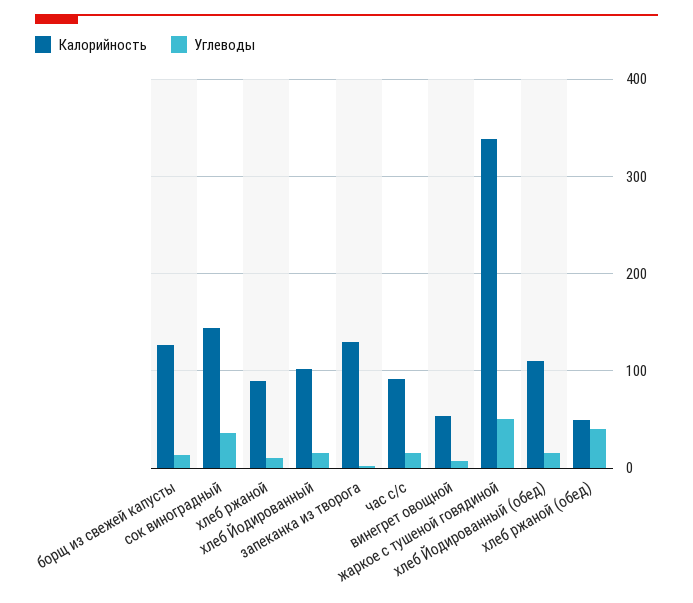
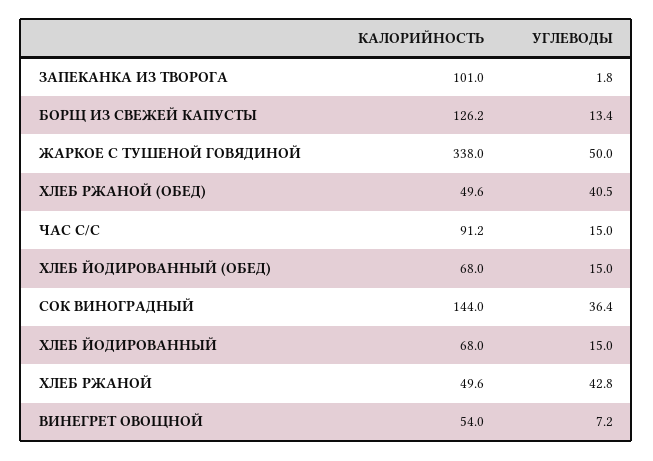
Калорийность, хлеб ржаной: 90 -> 49.6
Углеводы, хлеб ржаной: 10 -> 42.8
Калорийность, хлеб Йодированный: 100 -> 68
Калорийность, запеканка из творога: 130 -> 101
Калорийность, хлеб Йодированный (обед): 110 -> 68

